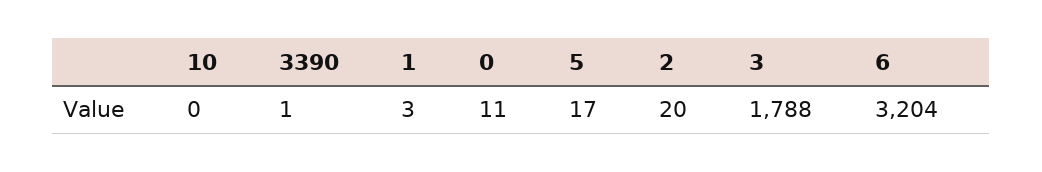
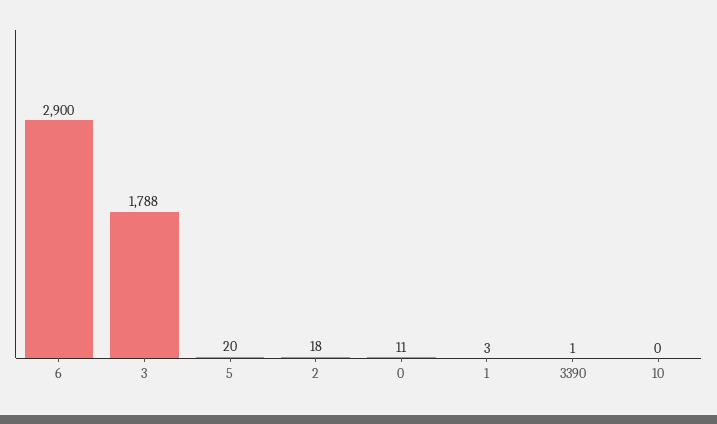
5: 17 -> 20
2: 20 -> 18
6: 3204 -> 2900

